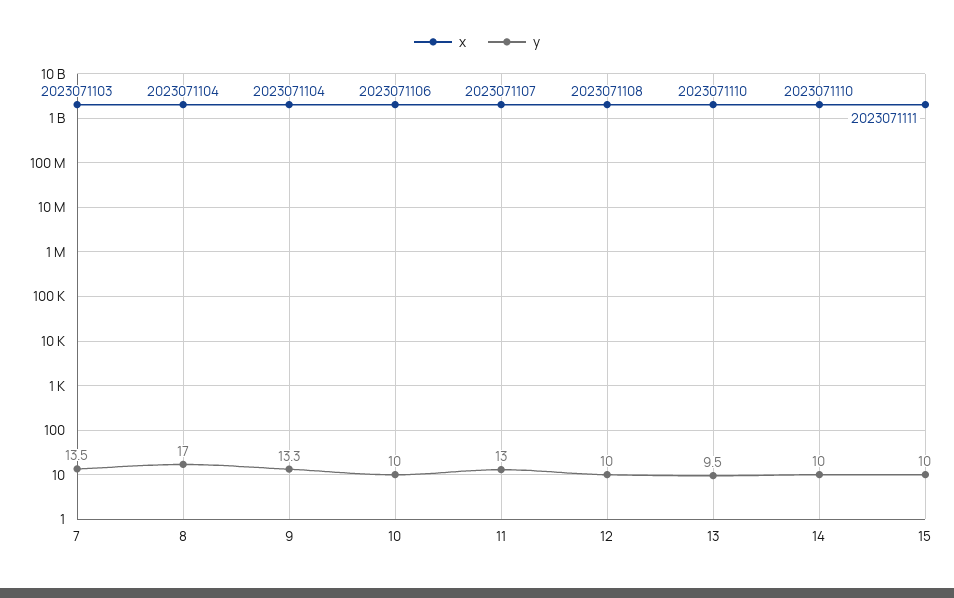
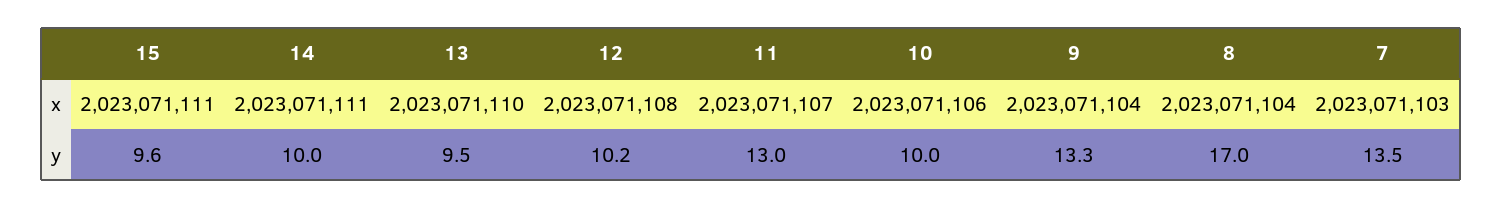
y, 12: 10 -> 10.2
x, 14: 2023071110 -> 2023071111
y, 15: 10 -> 9.6

